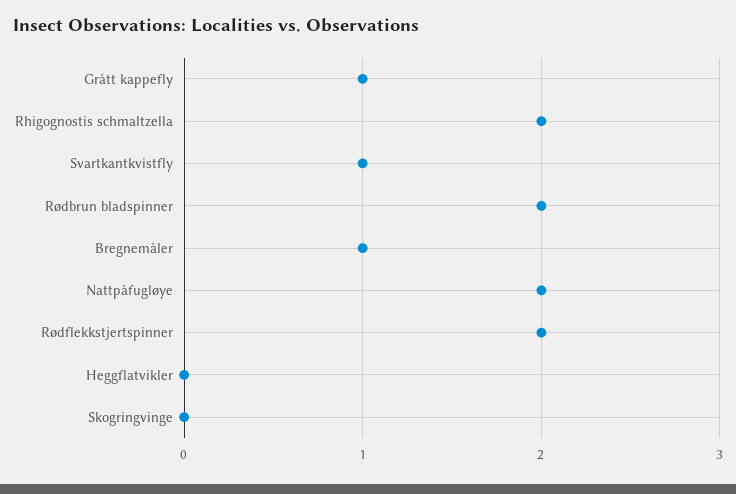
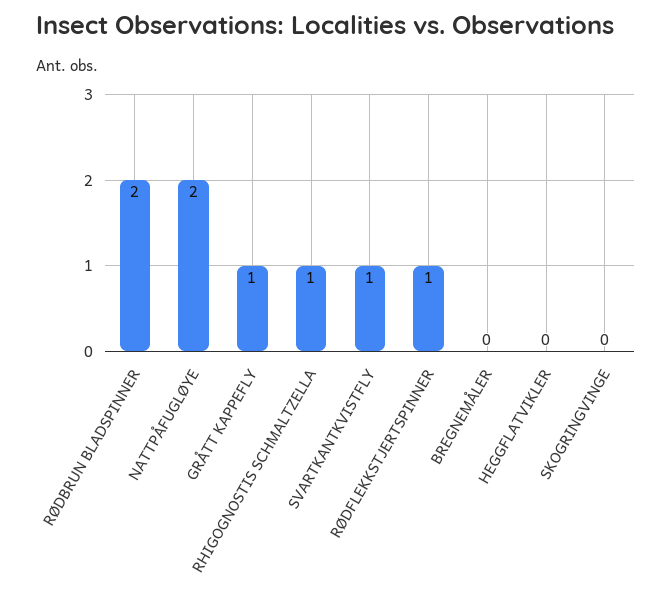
Rhigognostis schmaltzella: 2 -> 1
Bregnemåler: 1 -> 0
Rødflekkstjertspinner: 2 -> 1

